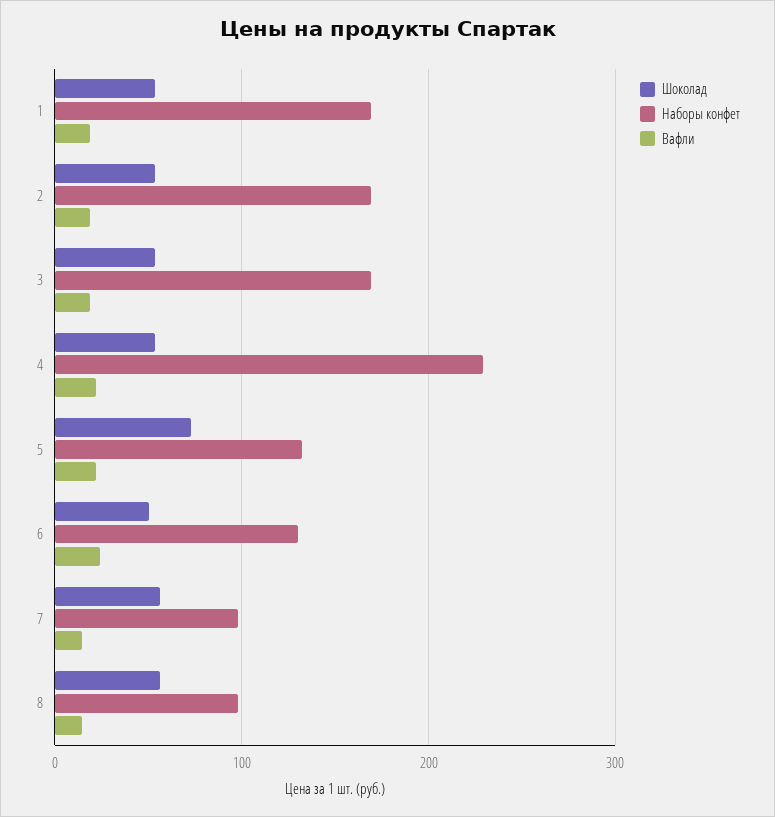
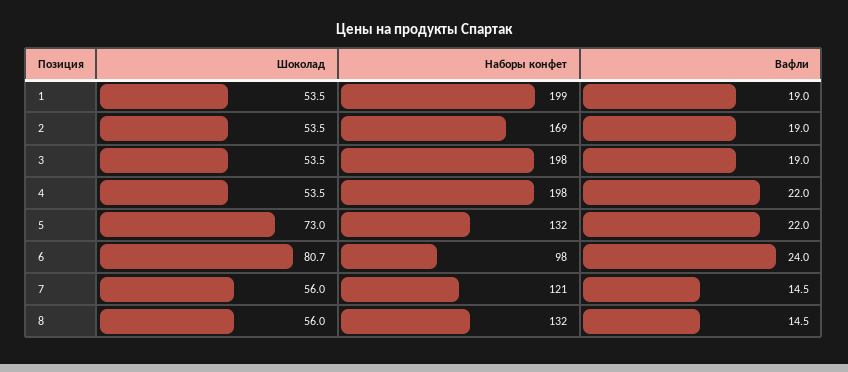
Наборы конфет, 1: 170 -> 199
Наборы конфет, 3: 170 -> 198
Наборы конфет, 4: 230 -> 198
Шоколад, 6: 50 -> 80.7
Наборы конфет, 6: 130 -> 98
Наборы конфет, 7: 100 -> 121
Наборы конфет, 8: 100 -> 132

